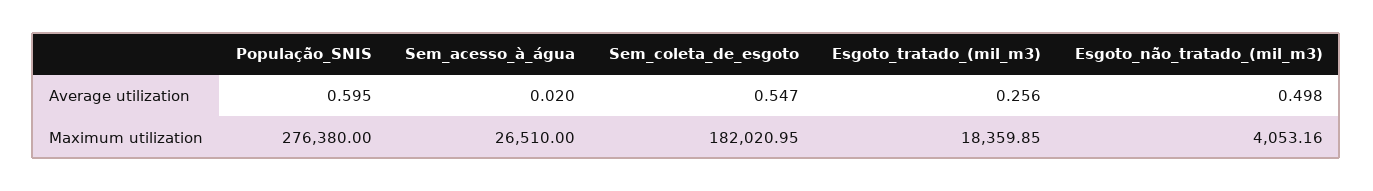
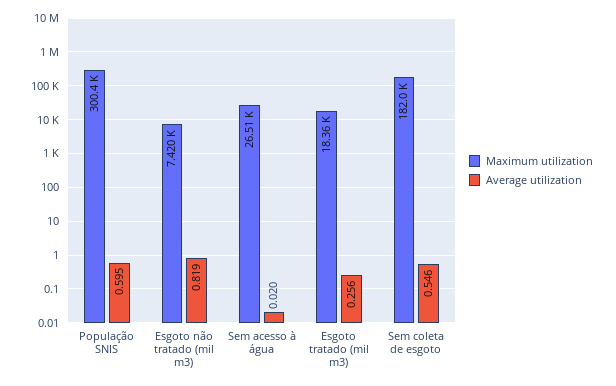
Average utilization, Sem_coleta_de_esgoto: 0.547 -> 0.546
Average utilization, Esgoto_não_tratado_(mil_m3): 0.498 -> 0.819
Maximum utilization, População_SNIS: 276380 -> 300400
Maximum utilization, Esgoto_não_tratado_(mil_m3): 4053.16 -> 7420

